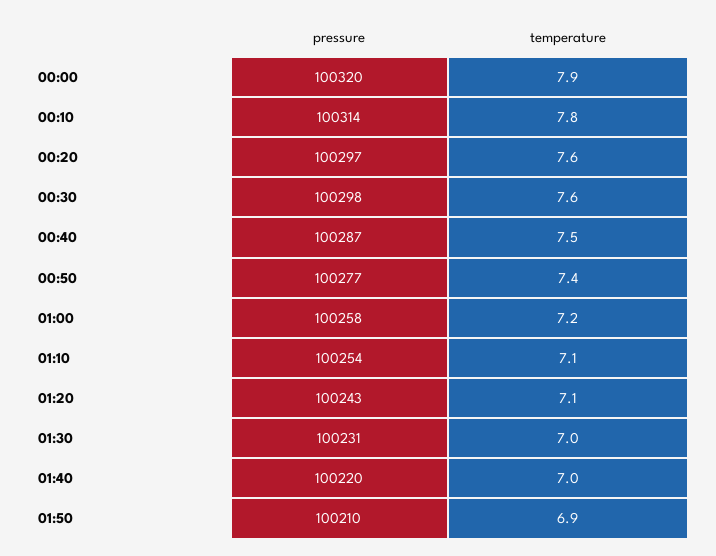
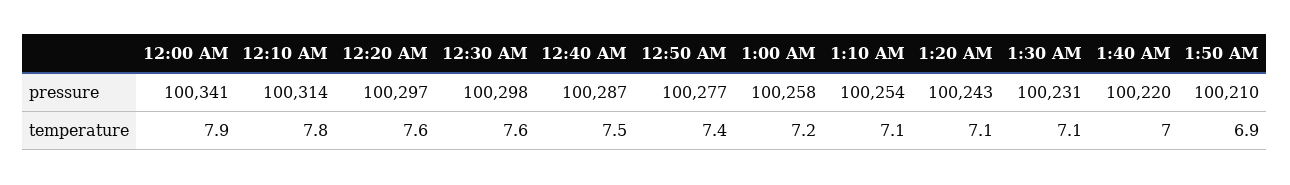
pressure, 00:00: 100320 -> 100341
temperature, 01:30: 7 -> 7.1

